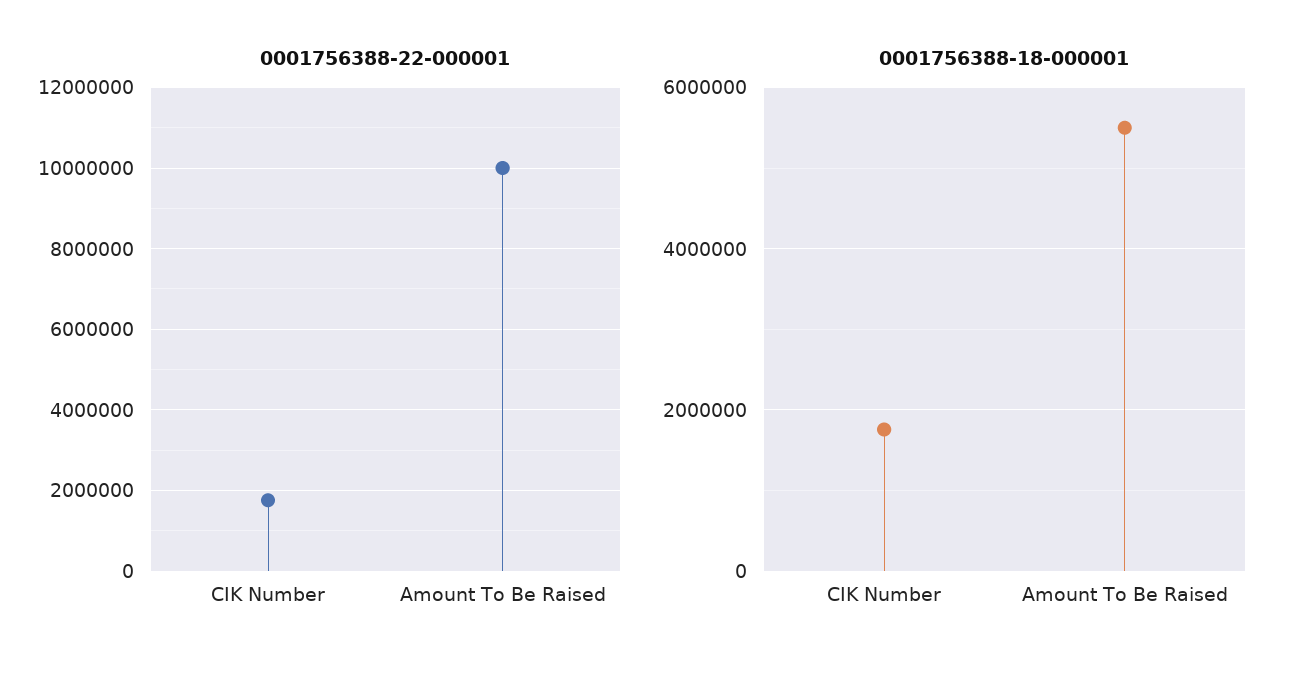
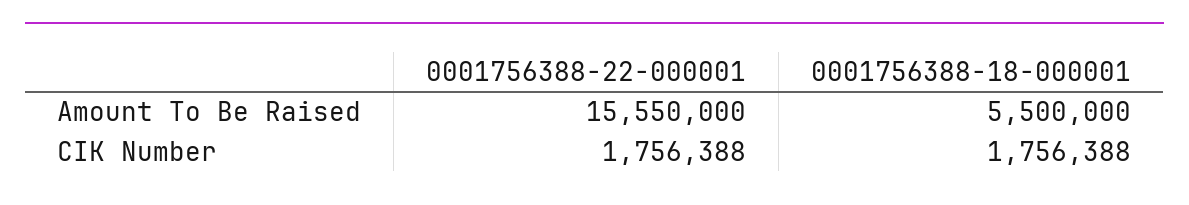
0001756388-22-000001, Amount To Be Raised: 10000000 -> 15550000

